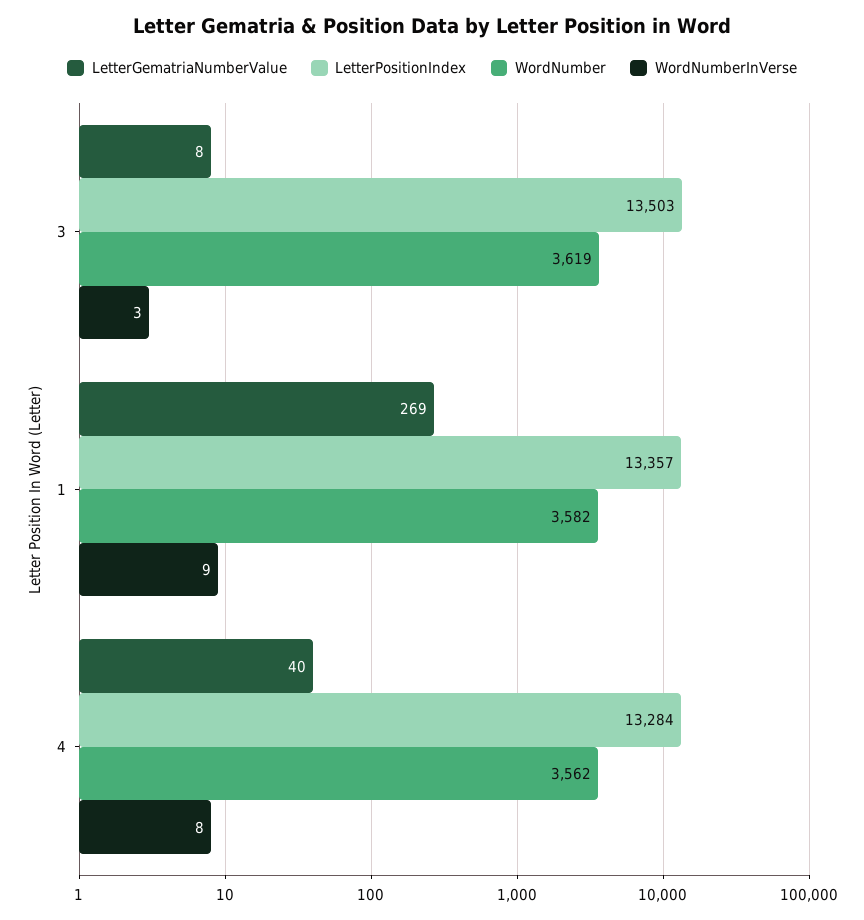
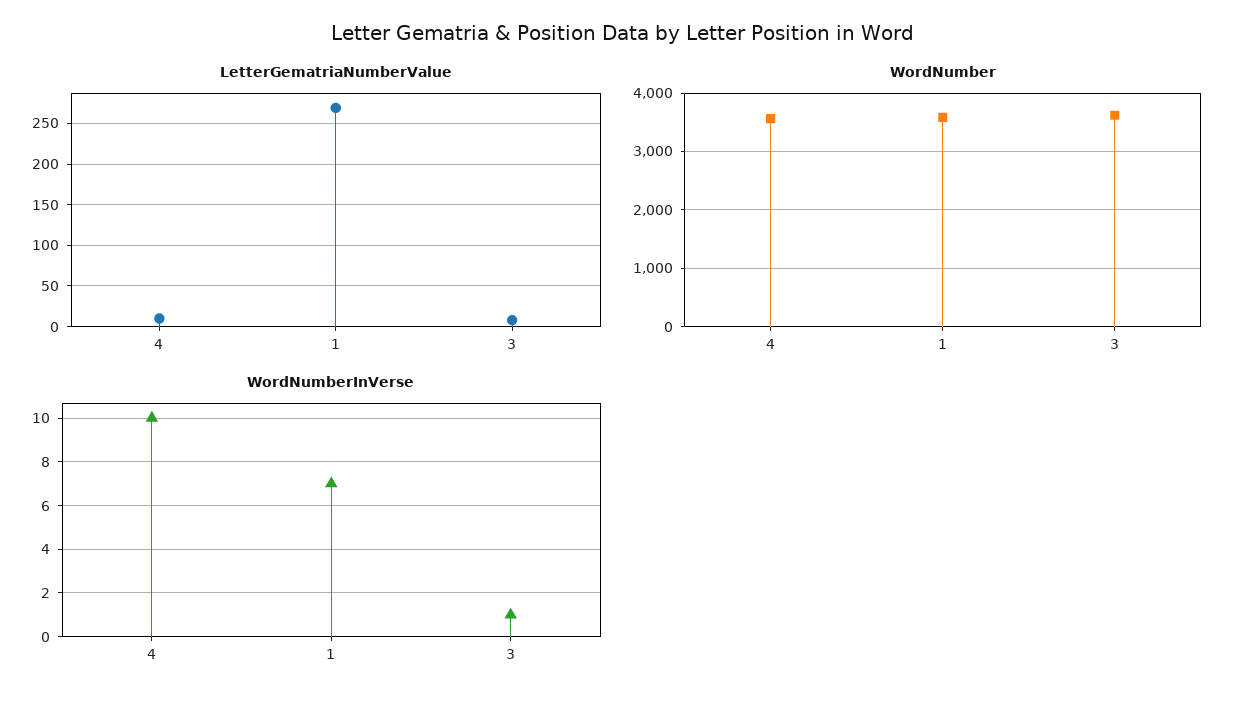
LetterPositionIndex, 3: 13503 -> none
WordNumberInVerse, 3: 3 -> 1
LetterPositionIndex, 1: 13357 -> none
WordNumberInVerse, 1: 9 -> 7
LetterGematriaNumberValue, 4: 40 -> 10
LetterPositionIndex, 4: 13284 -> none
WordNumberInVerse, 4: 8 -> 10

